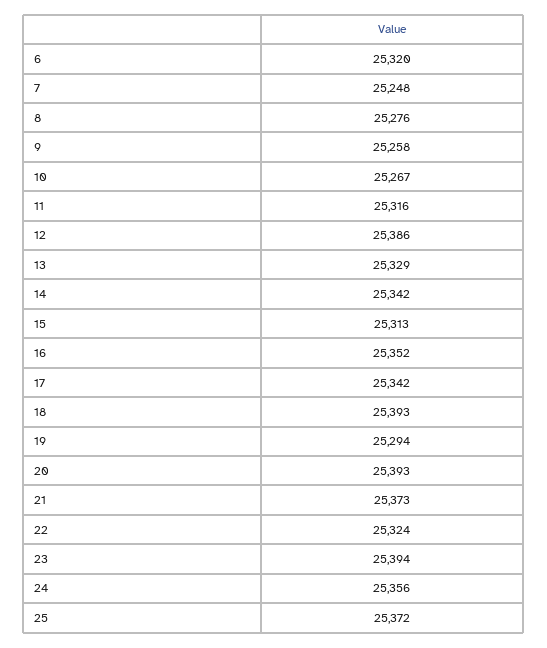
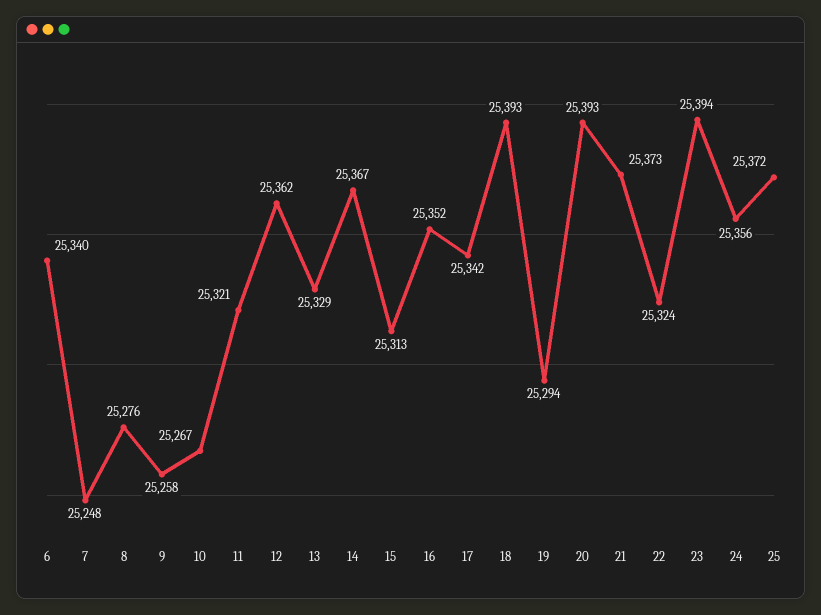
6: 25320 -> 25340
11: 25316 -> 25321
12: 25386 -> 25362
14: 25342 -> 25367

